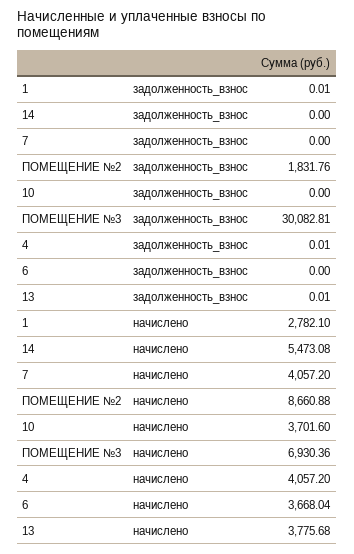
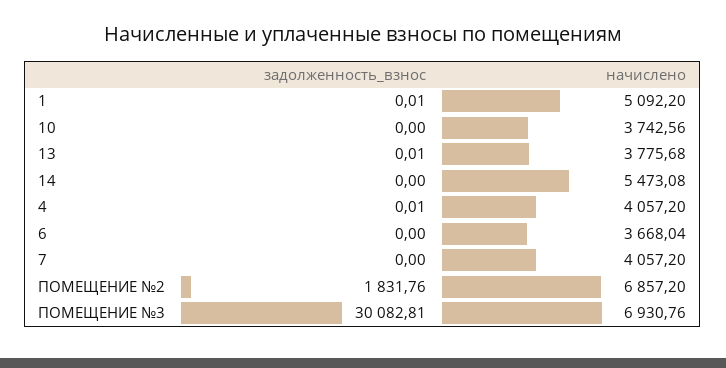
1, начислено: 2782.1 -> 5092.2
ПОМЕЩЕНИЕ №2, начислено: 8660.88 -> 6857.2
10, начислено: 3701.6 -> 3742.56
ПОМЕЩЕНИЕ №3, начислено: 6930.36 -> 6930.76

